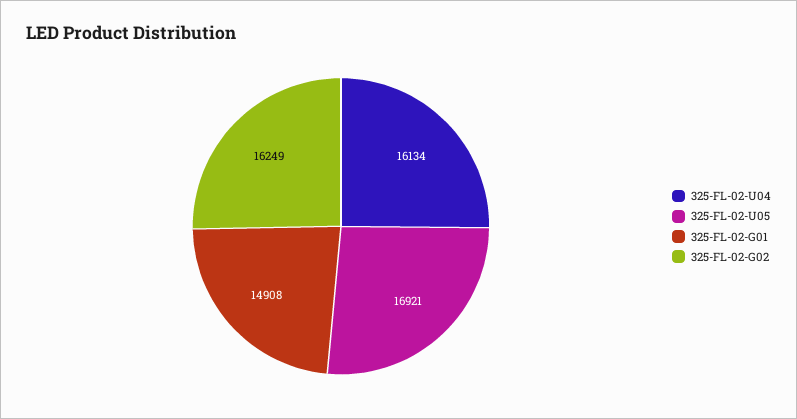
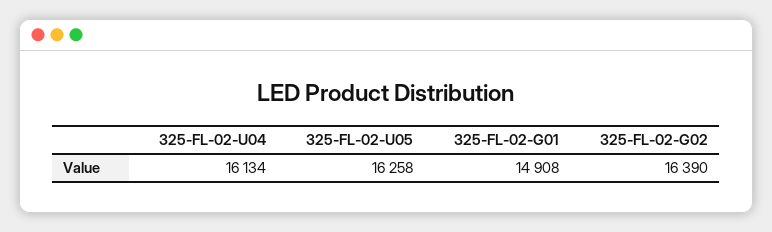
325-FL-02-U05: 16921 -> 16258
325-FL-02-G02: 16249 -> 16390

